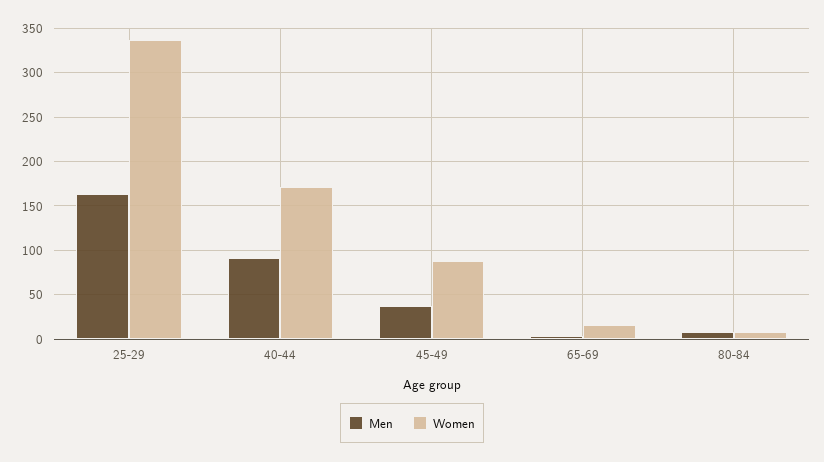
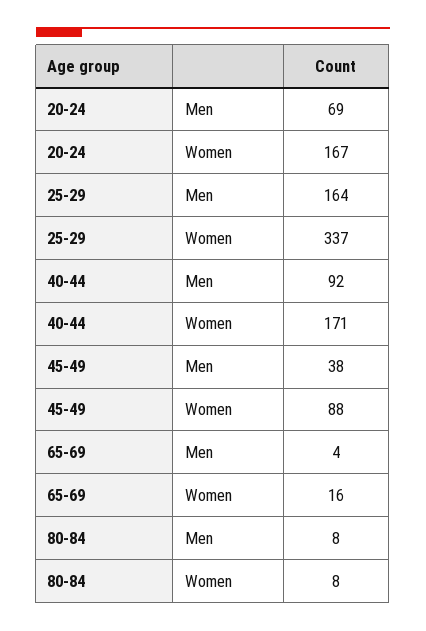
Men, 20-24: none -> 69
Women, 20-24: none -> 167

